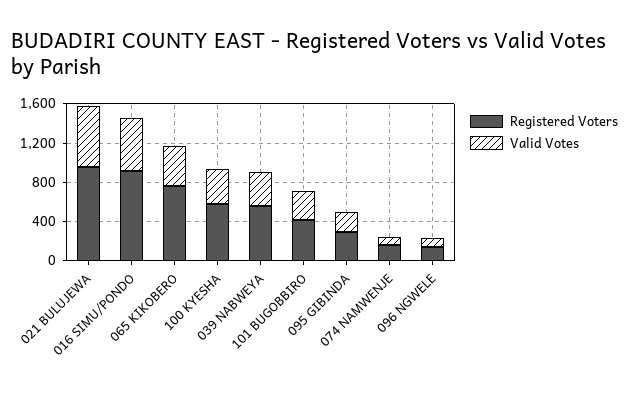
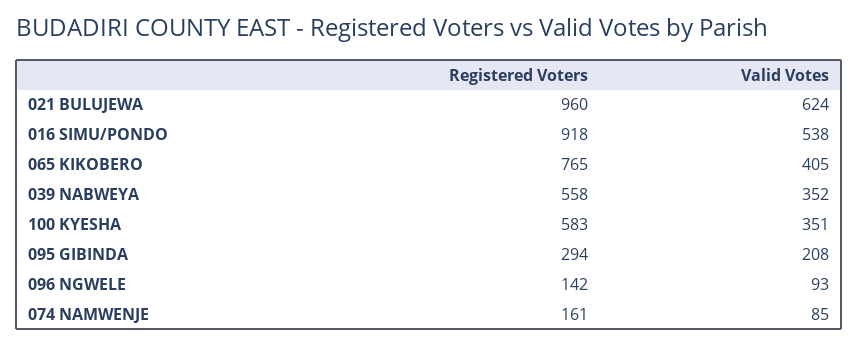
Registered Voters, 101 BUGOBBIRO: 400 -> none
Valid Votes, 101 BUGOBBIRO: 300 -> none

